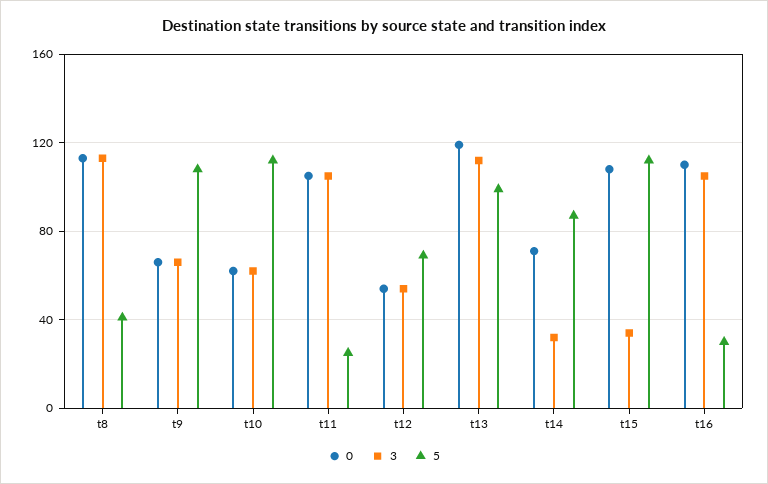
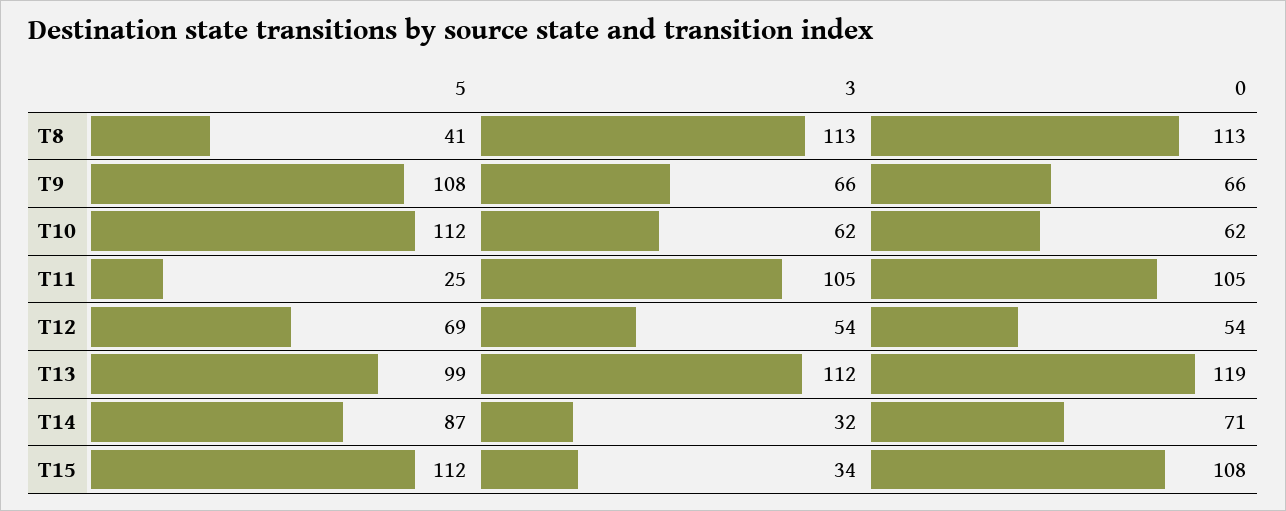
0, t16: 110 -> none
3, t16: 105 -> none
5, t16: 30 -> none

